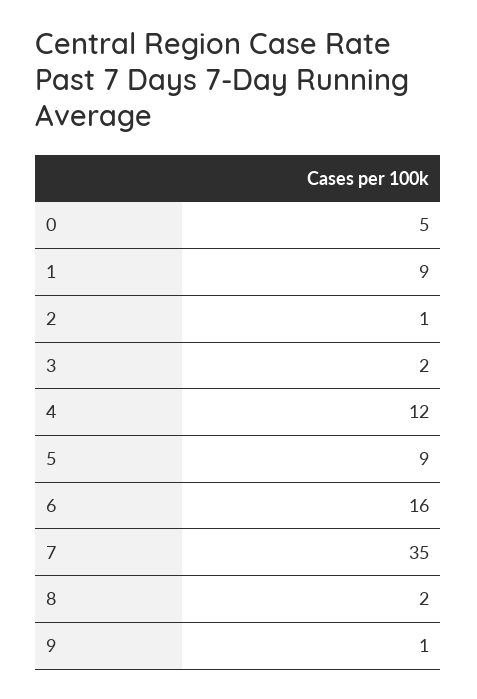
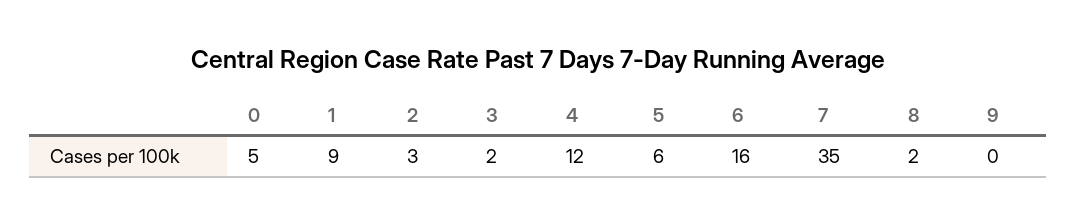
2: 1 -> 3
5: 9 -> 6
9: 1 -> 0

